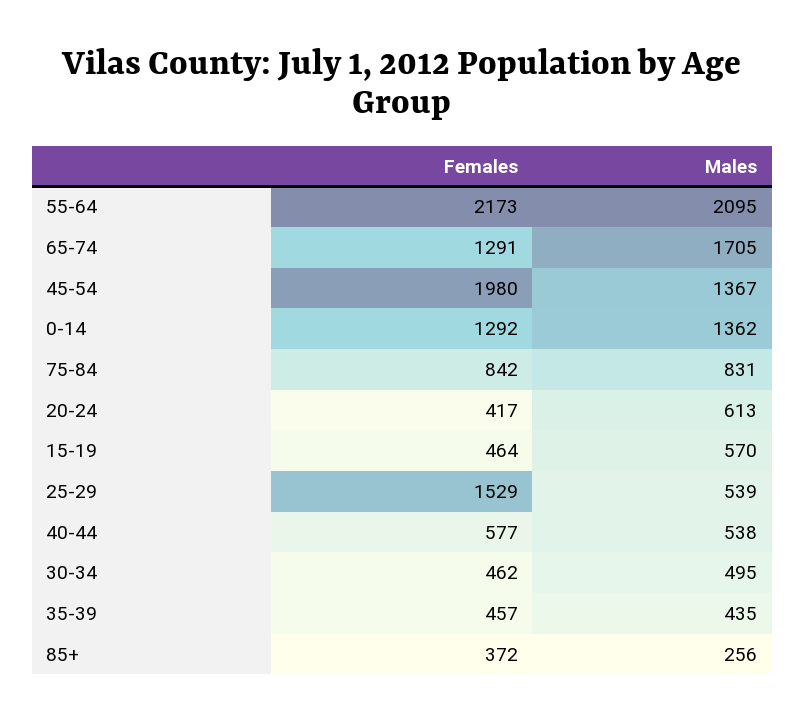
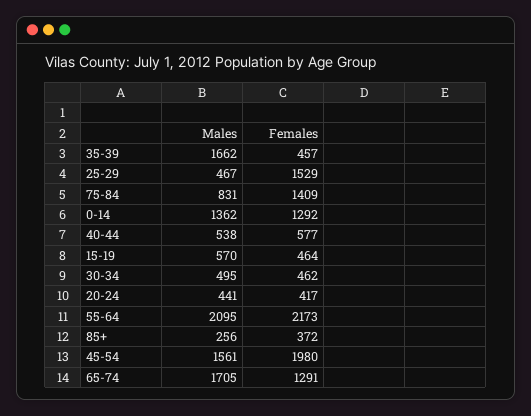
Males, 45-54: 1367 -> 1561
Females, 75-84: 842 -> 1409
Males, 20-24: 613 -> 441
Males, 25-29: 539 -> 467
Males, 35-39: 435 -> 1662

